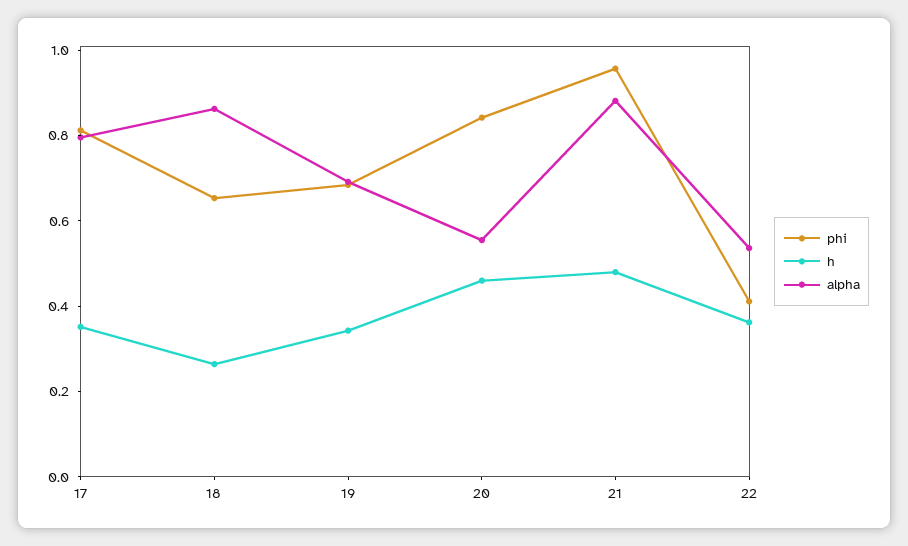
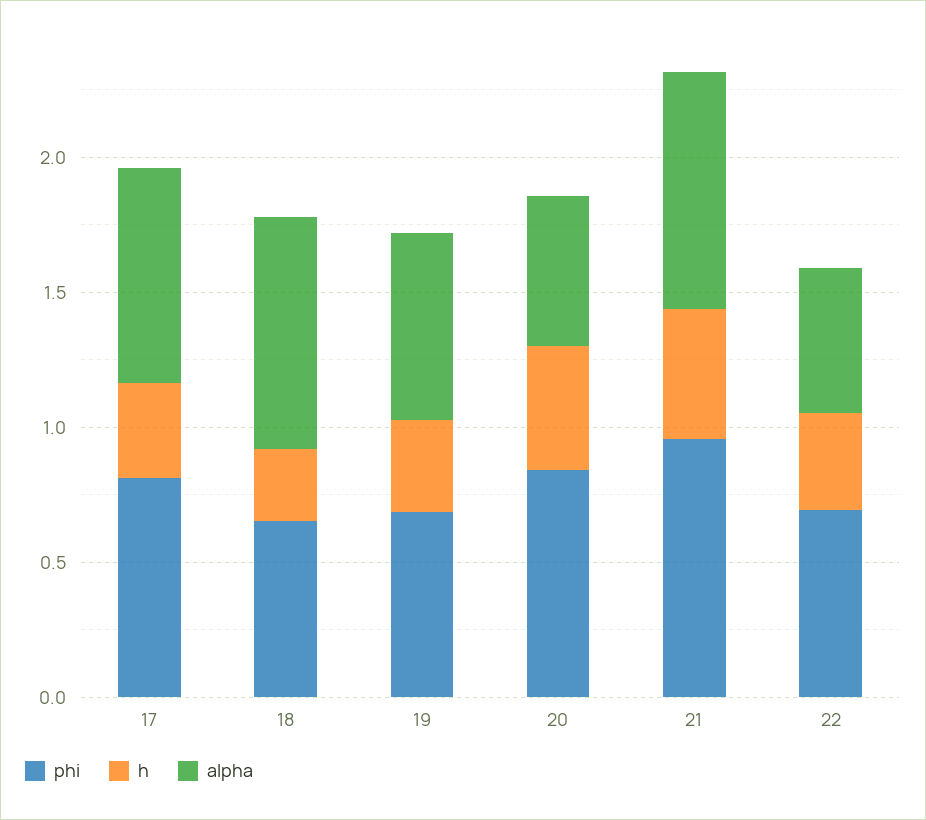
phi, 22: 0.4 -> 0.7

